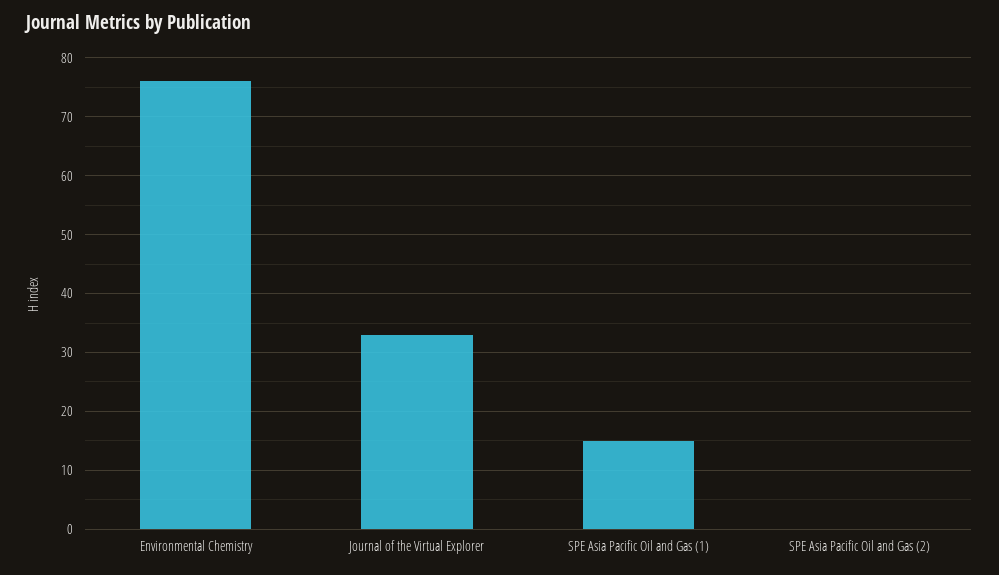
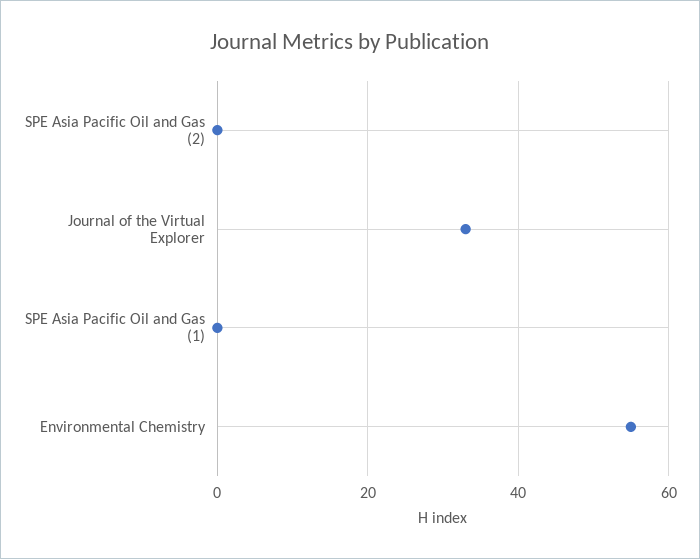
Environmental Chemistry: 75 -> 55
SPE Asia Pacific Oil and Gas (1): 15 -> 0

